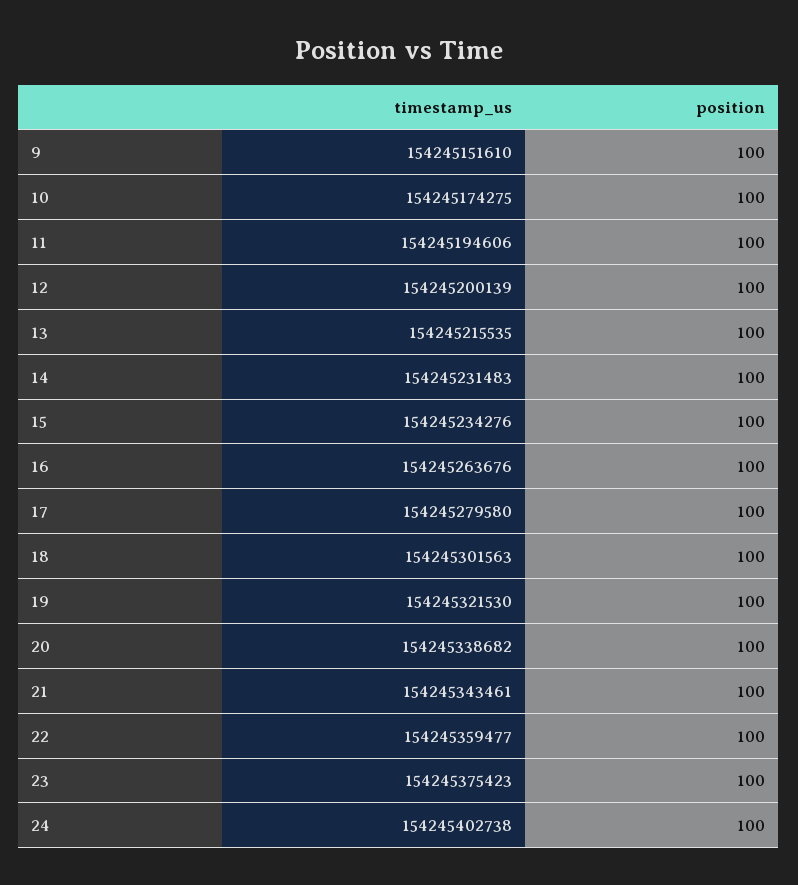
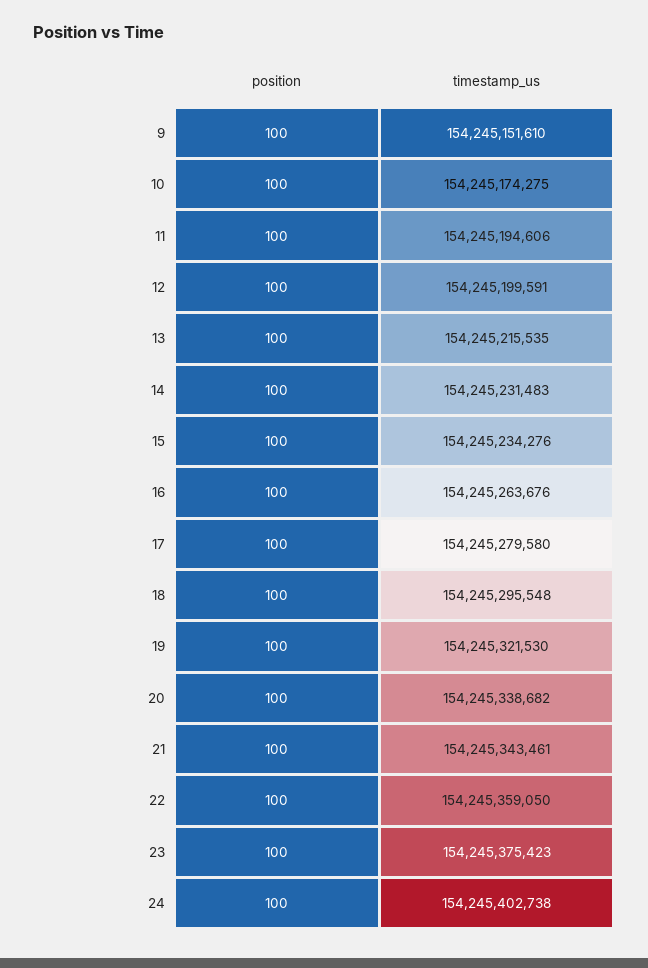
timestamp_us, 12: 154245200139 -> 154245199591
timestamp_us, 18: 154245301563 -> 154245295548
timestamp_us, 22: 154245359477 -> 154245359050

